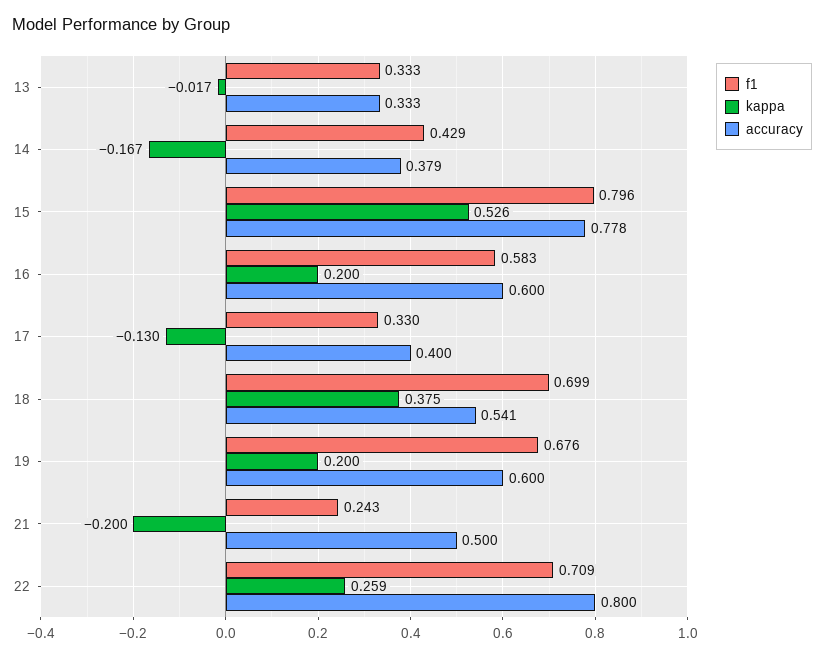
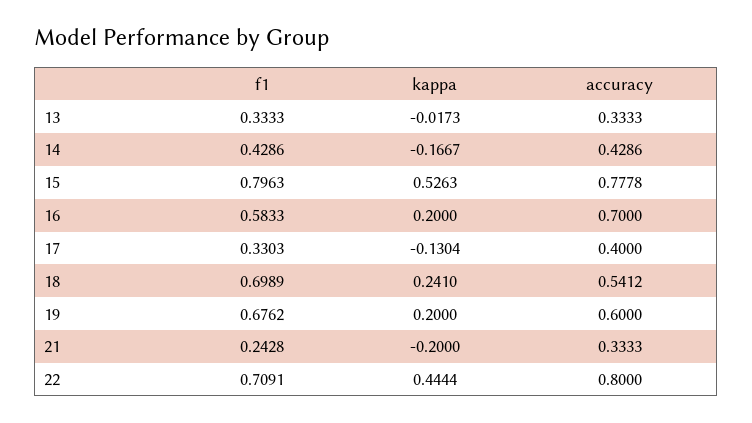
accuracy, 14: 0.379 -> 0.4286
accuracy, 16: 0.6 -> 0.7
kappa, 18: 0.375 -> 0.241
accuracy, 21: 0.5 -> 0.3333
kappa, 22: 0.259 -> 0.4444

